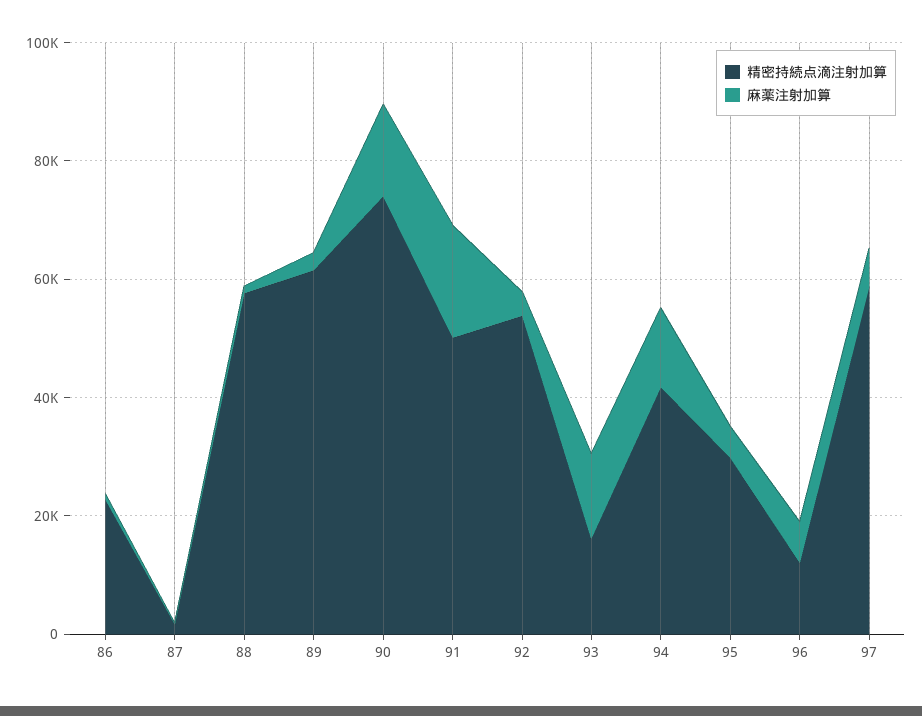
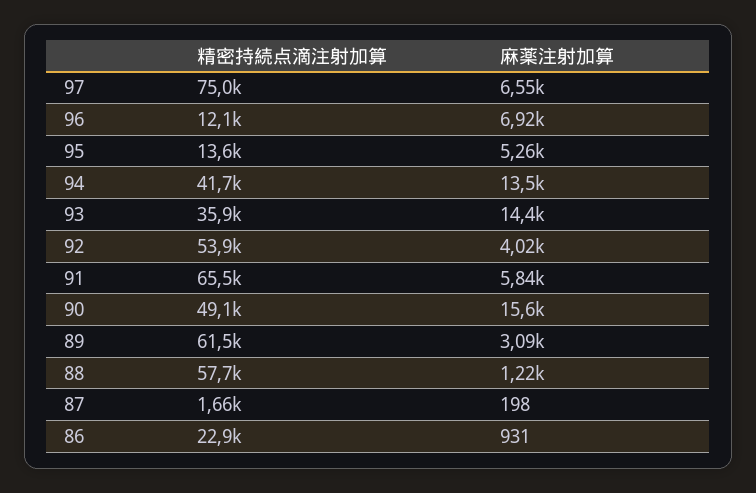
精密持続点滴注射加算, 90: 75000 -> 49100
精密持続点滴注射加算, 91: 50000 -> 65500
麻薬注射加算, 91: 20000 -> 5840
精密持続点滴注射加算, 93: 15000 -> 35900
精密持続点滴注射加算, 95: 30000 -> 13600
精密持続点滴注射加算, 97: 60000 -> 75000

